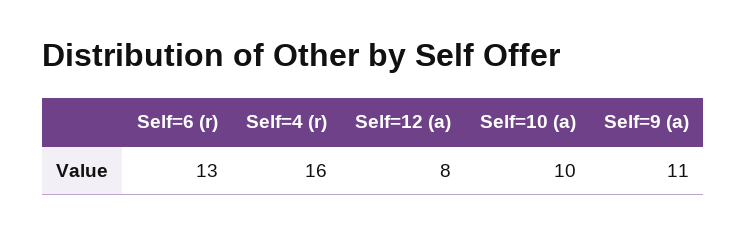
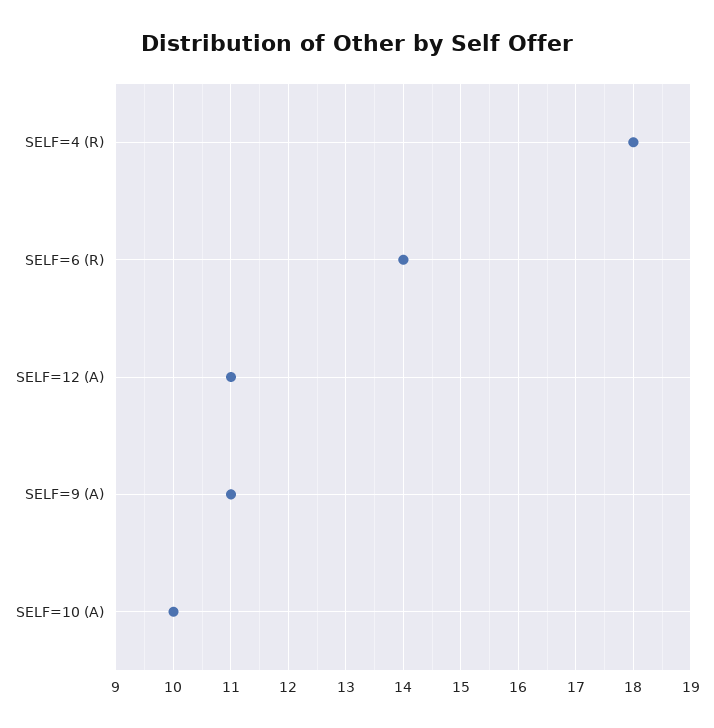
Self=6 (r): 13 -> 14
Self=4 (r): 16 -> 18
Self=12 (a): 8 -> 11

